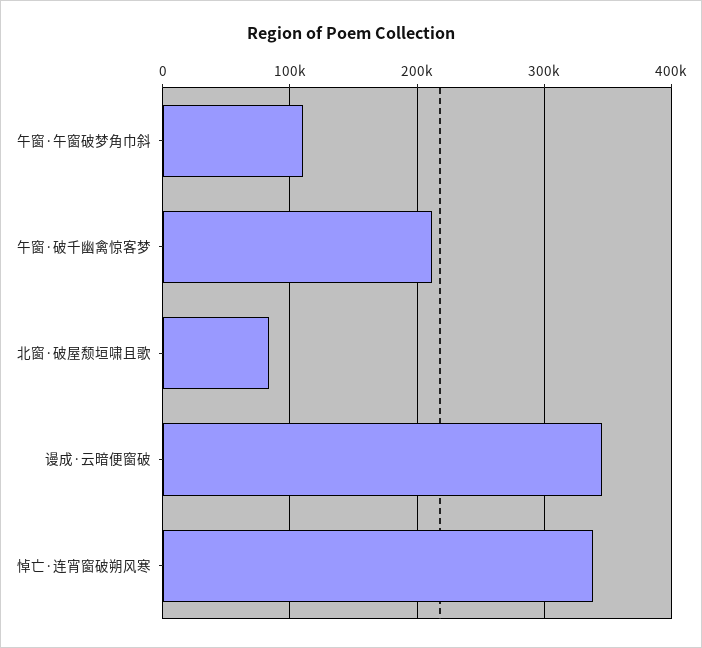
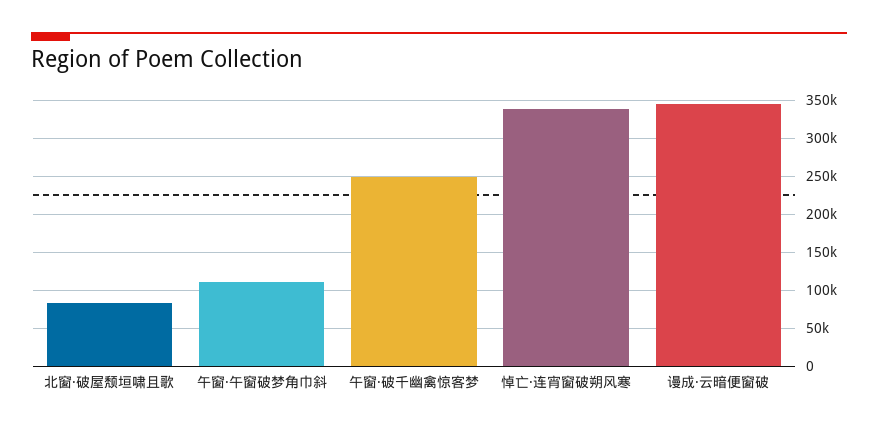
午窗·破千幽禽惊客梦: 210000 -> 250000

